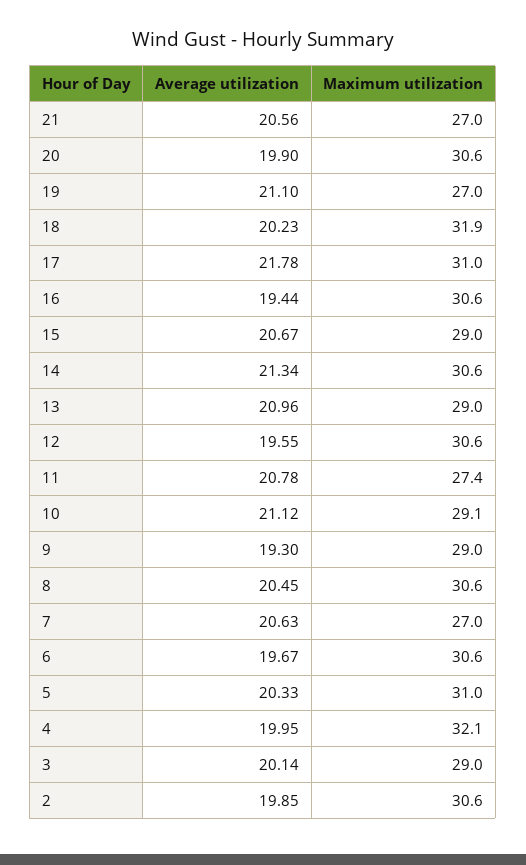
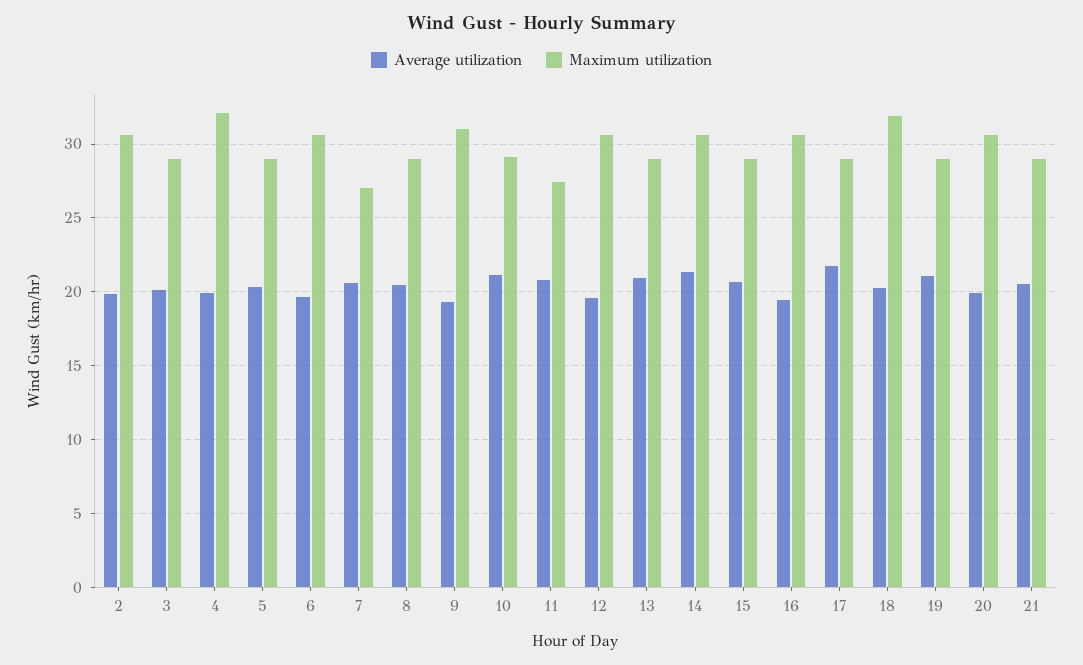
Maximum utilization, 21: 27 -> 29
Maximum utilization, 19: 27 -> 29
Maximum utilization, 17: 31 -> 29
Maximum utilization, 9: 29 -> 31
Maximum utilization, 8: 30.6 -> 29
Maximum utilization, 5: 31 -> 29

